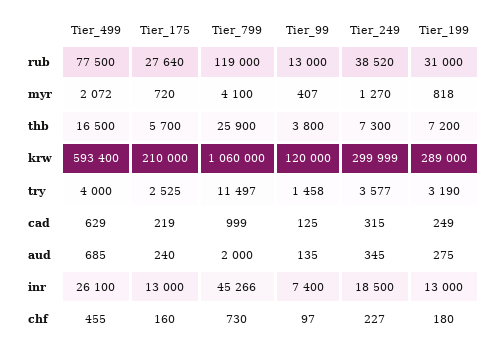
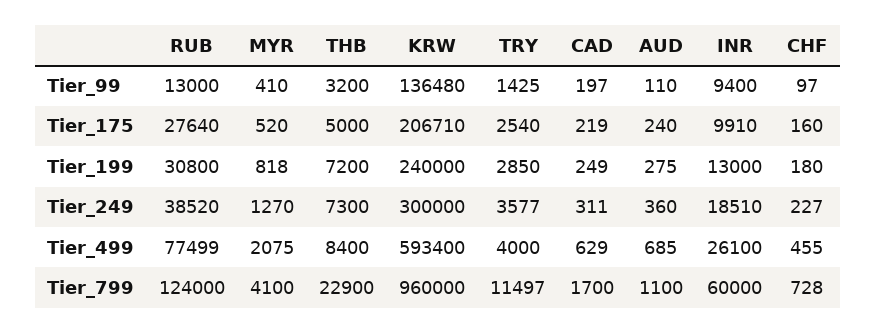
Tier_499, rub: 77500 -> 77499
Tier_799, rub: 119000 -> 124000
Tier_199, rub: 31000 -> 30800
Tier_499, myr: 2072 -> 2075
Tier_175, myr: 720 -> 520
Tier_99, myr: 407 -> 410
Tier_499, thb: 16500 -> 8400
Tier_175, thb: 5700 -> 5000
Tier_799, thb: 25900 -> 22900
Tier_99, thb: 3800 -> 3200
Tier_175, krw: 210000 -> 206710
Tier_799, krw: 1060000 -> 960000
Tier_99, krw: 120000 -> 136480
Tier_249, krw: 299999 -> 300000
Tier_199, krw: 289000 -> 240000
Tier_175, try: 2525 -> 2540
Tier_99, try: 1458 -> 1425
Tier_199, try: 3190 -> 2850
Tier_799, cad: 999 -> 1700
Tier_99, cad: 125 -> 197
Tier_249, cad: 315 -> 311
Tier_799, aud: 2000 -> 1100
Tier_99, aud: 135 -> 110
Tier_249, aud: 345 -> 360
Tier_175, inr: 13000 -> 9910
Tier_799, inr: 45266 -> 60000
Tier_99, inr: 7400 -> 9400
Tier_249, inr: 18500 -> 18510
Tier_799, chf: 730 -> 728

